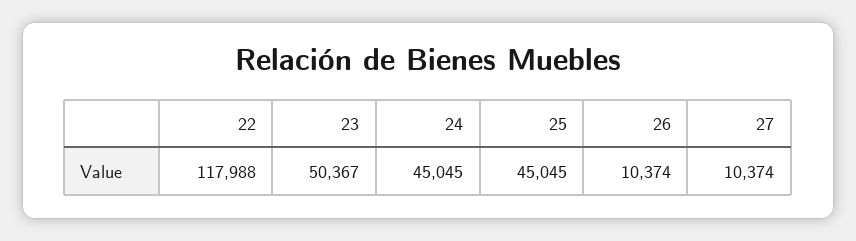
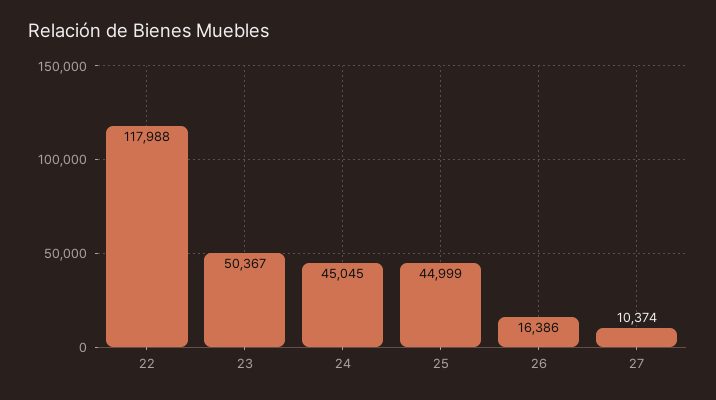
25: 45045 -> 44999
26: 10374 -> 16386

